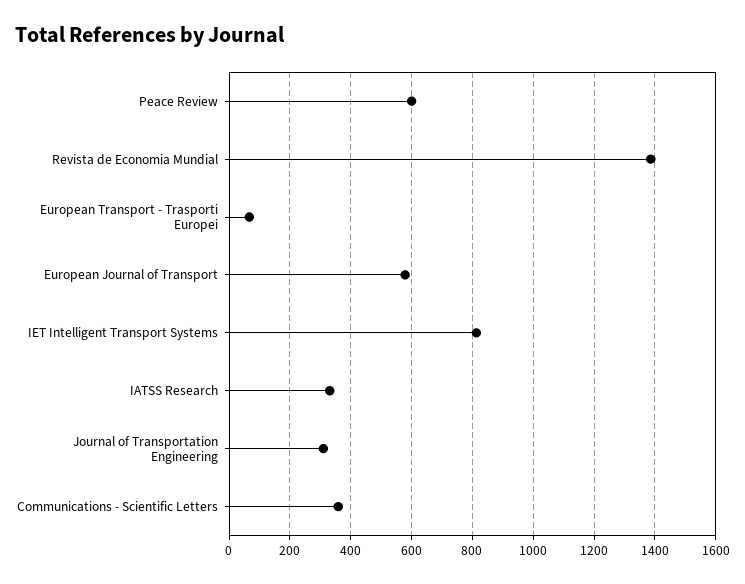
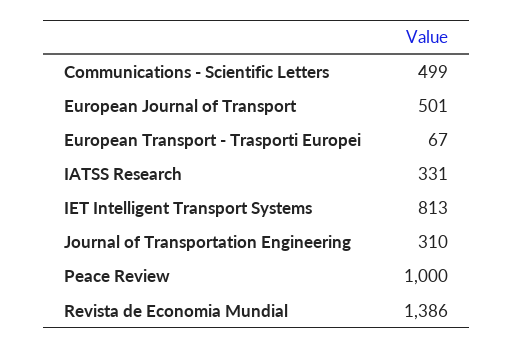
Peace Review: 600 -> 1000
European Journal of Transport: 580 -> 501
Communications - Scientific Letters: 360 -> 499

